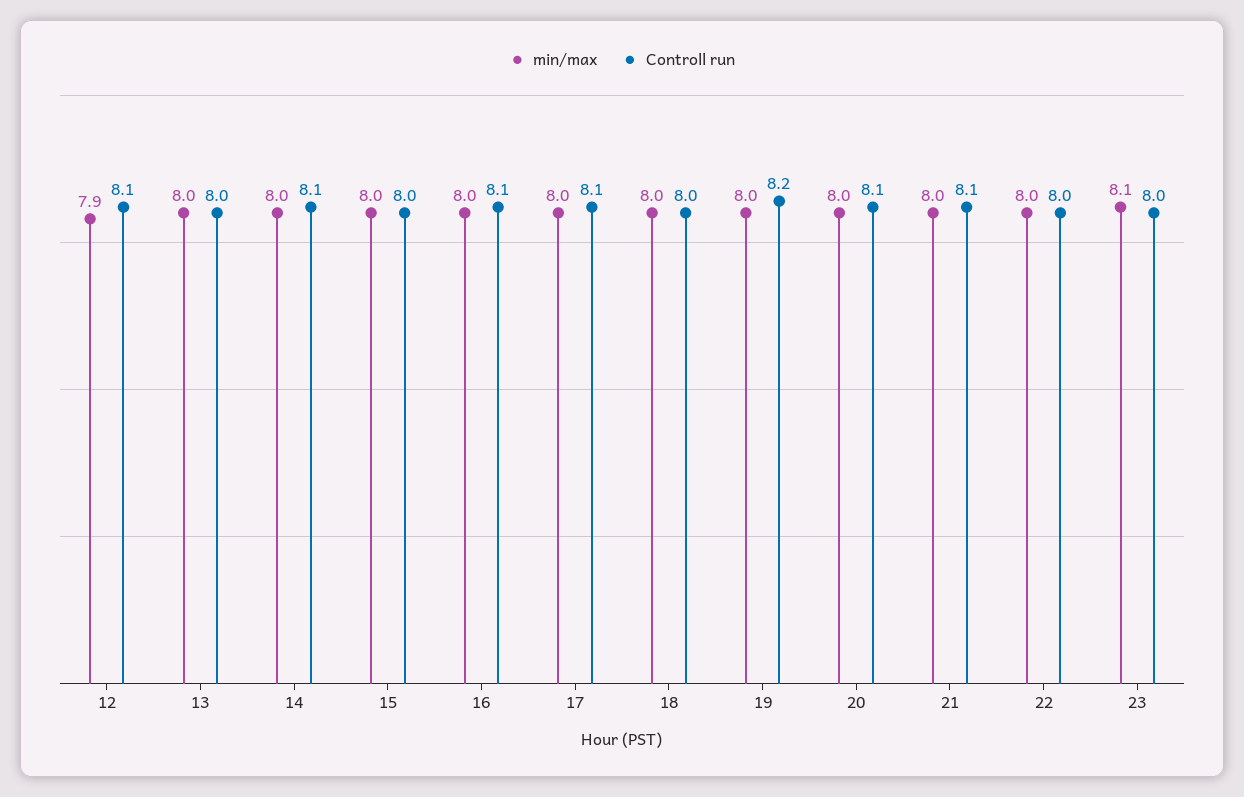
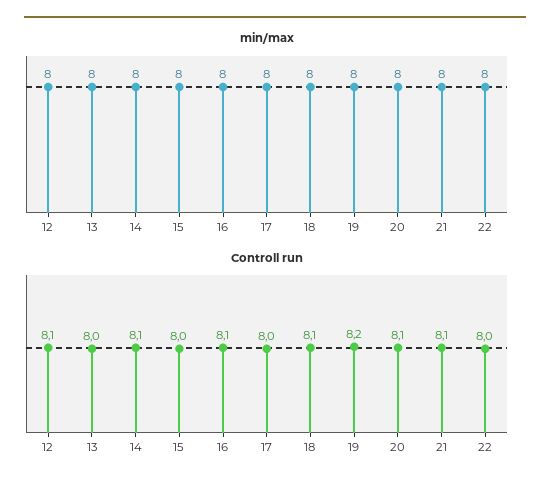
min/max, 12: 7.9 -> 8
Controll run, 17: 8.1 -> 8
Controll run, 18: 8 -> 8.1
min/max, 23: 8.1 -> none
Controll run, 23: 8 -> none

